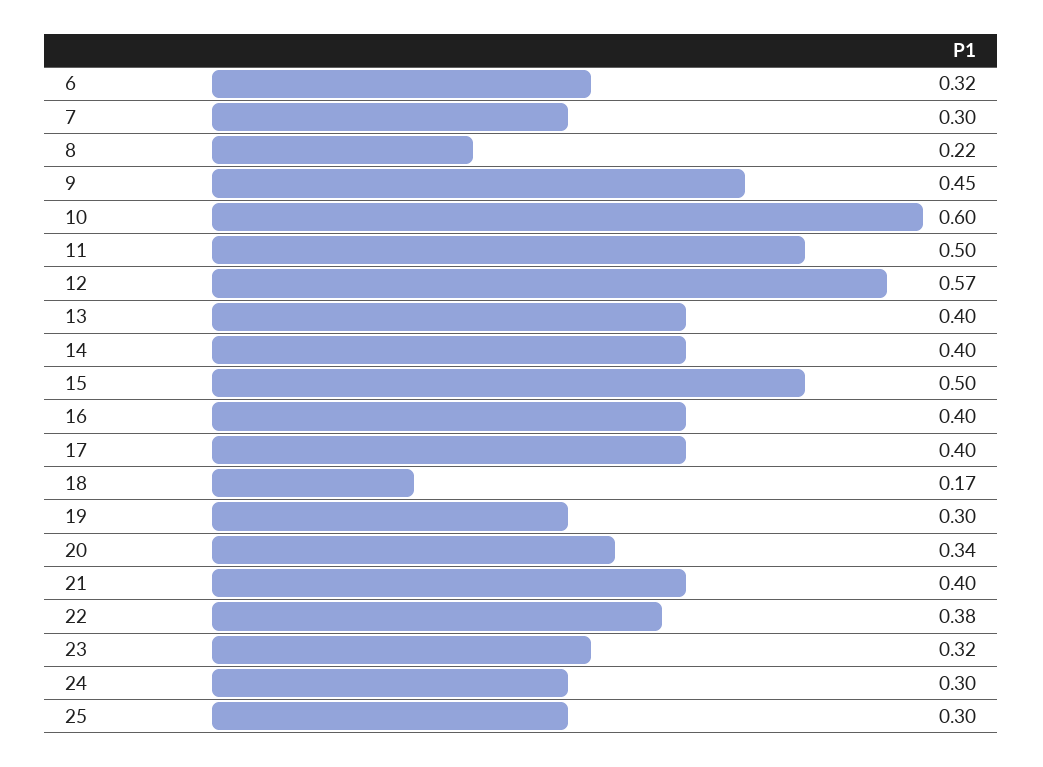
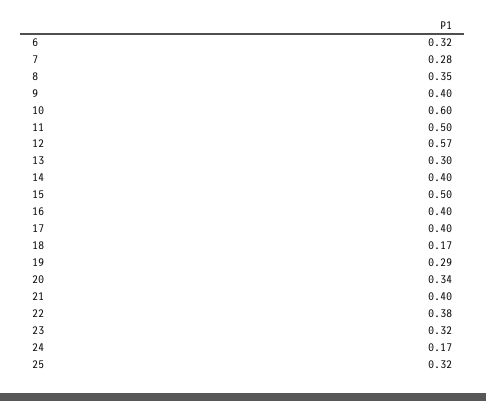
7: 0.3 -> 0.28
8: 0.22 -> 0.35
9: 0.45 -> 0.4
13: 0.4 -> 0.3
19: 0.3 -> 0.29
24: 0.3 -> 0.17
25: 0.3 -> 0.32

